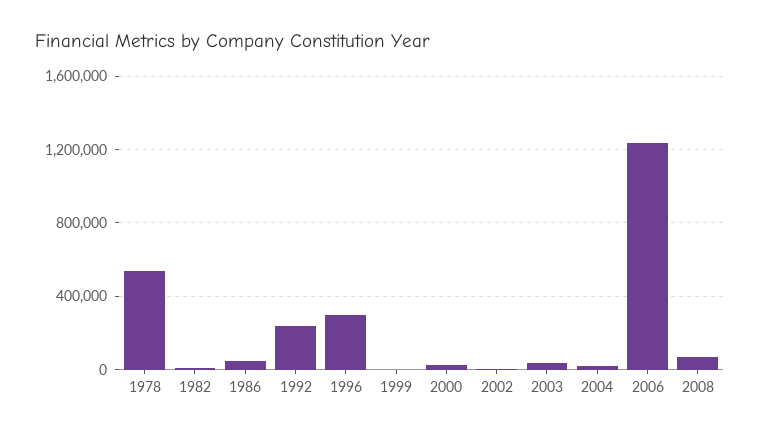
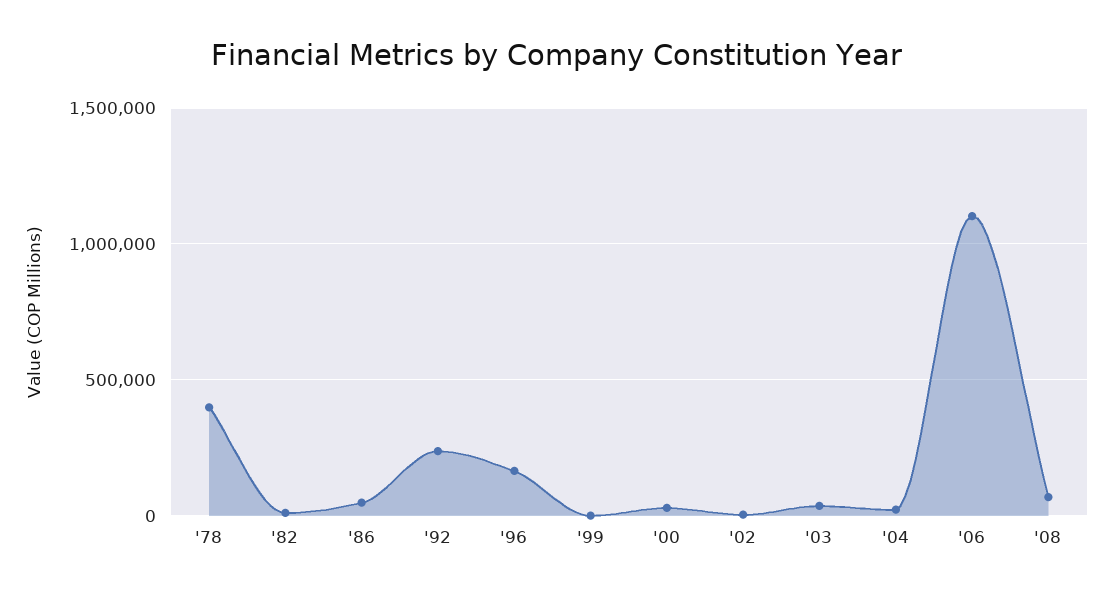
1978: 550000 -> 400000
1996: 300000 -> 150000
2006: 1250000 -> 1100000

